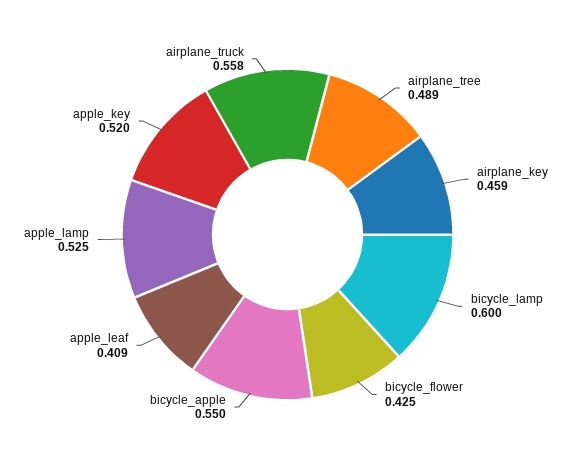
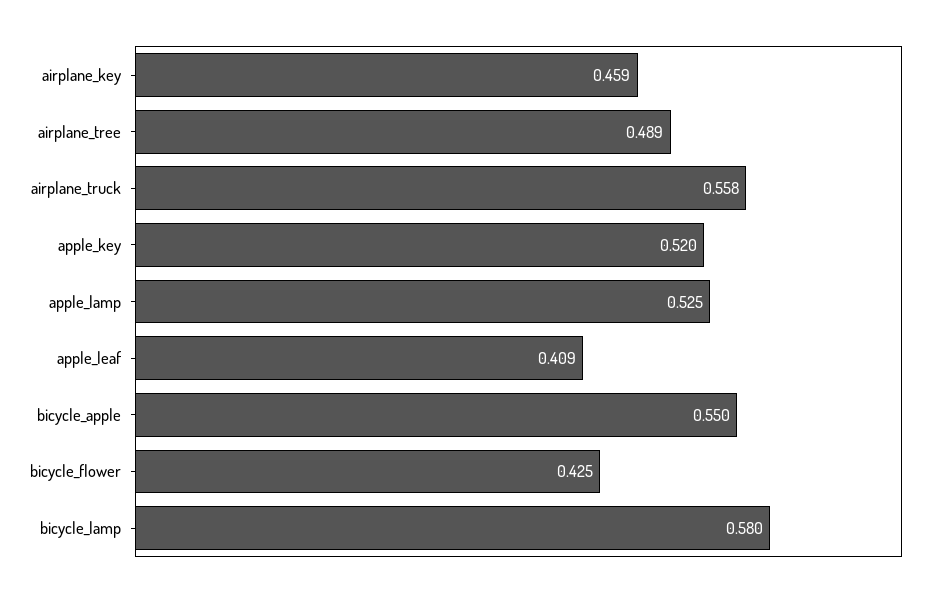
bicycle_lamp: 0.6 -> 0.58

